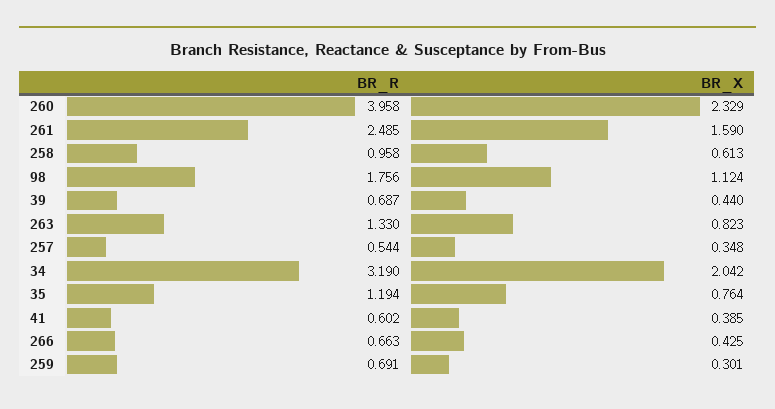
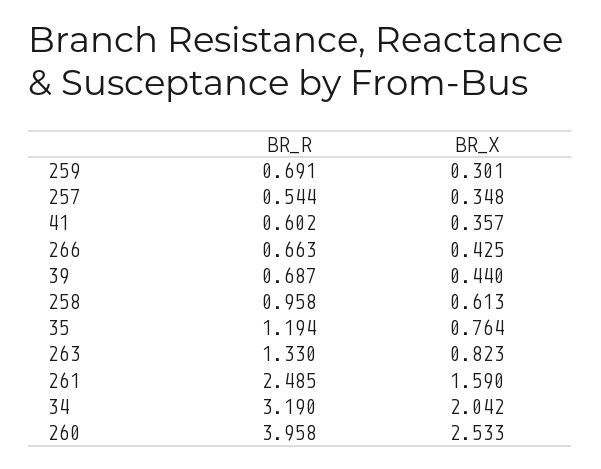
BR_X, 260: 2.329 -> 2.533
BR_R, 98: 1.756 -> none
BR_X, 98: 1.124 -> none
BR_X, 41: 0.385 -> 0.357

